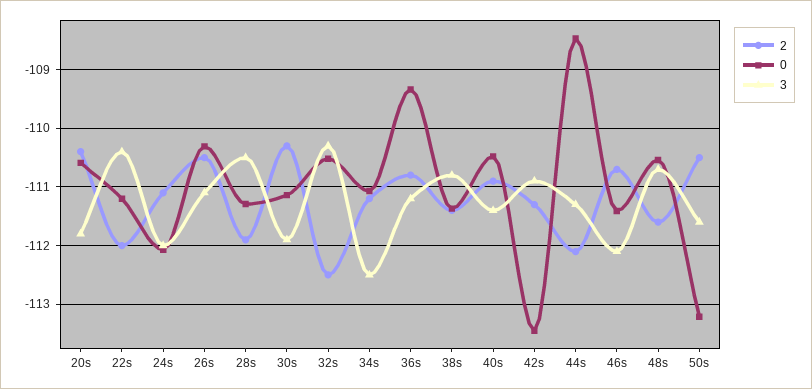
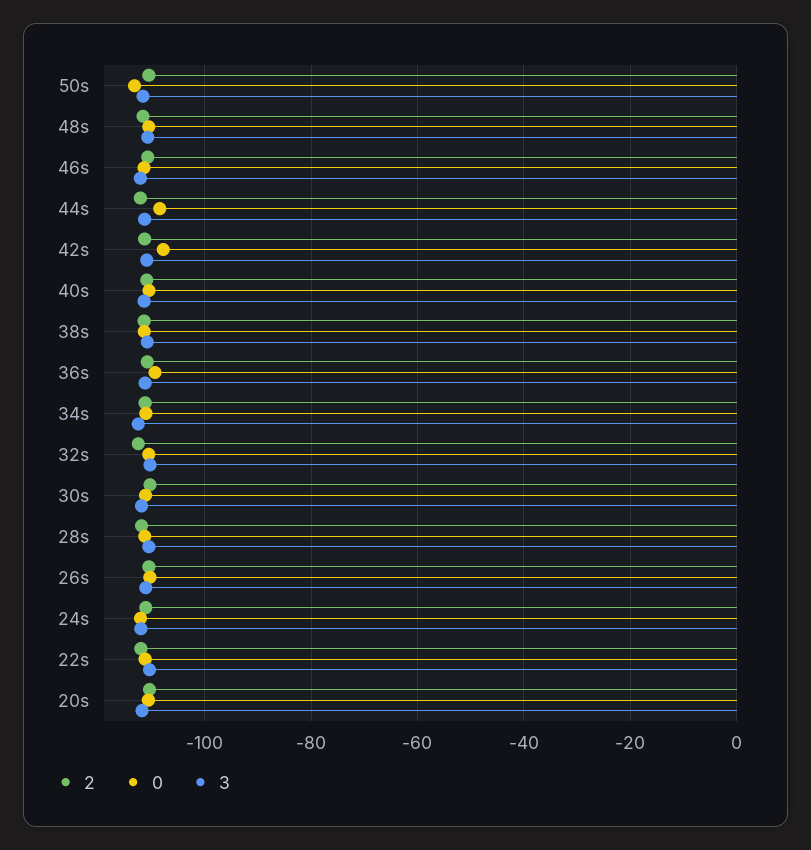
0, 42s: -113.4 -> -108

